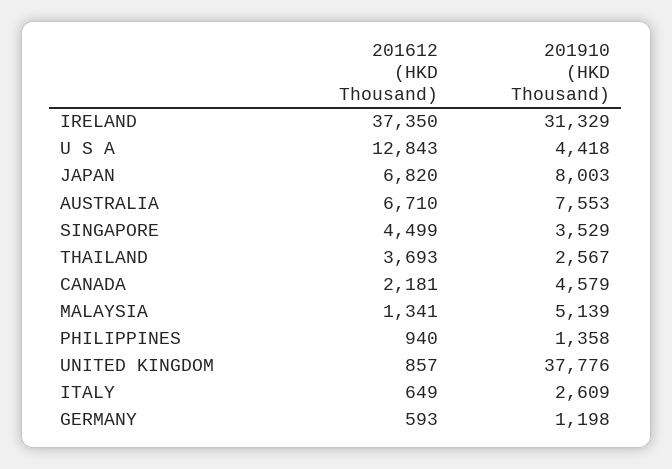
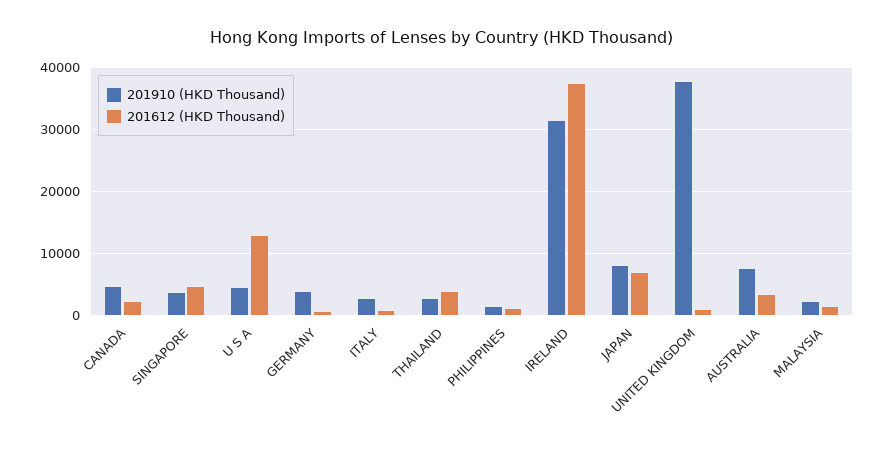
201612 (HKD Thousand), AUSTRALIA: 6710 -> 3000
201910 (HKD Thousand), MALAYSIA: 5139 -> 2000
201910 (HKD Thousand), GERMANY: 1198 -> 4000

